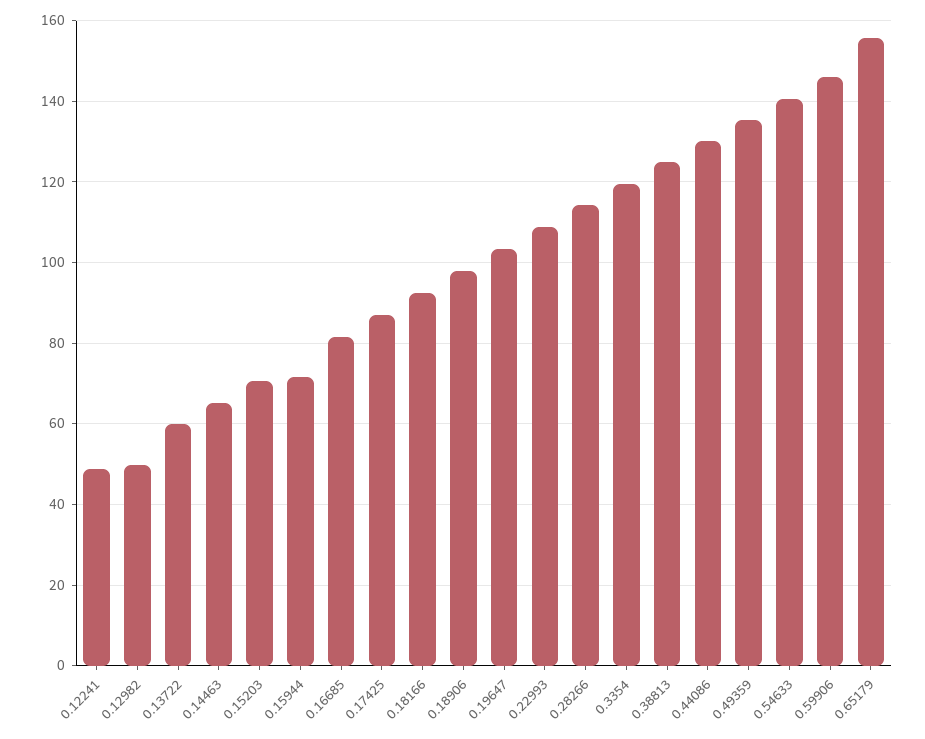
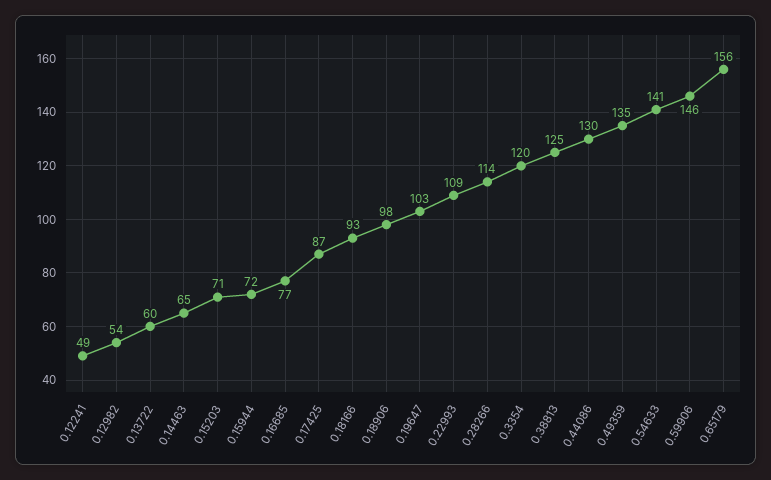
0.12982: 50 -> 54
0.16685: 82 -> 77

